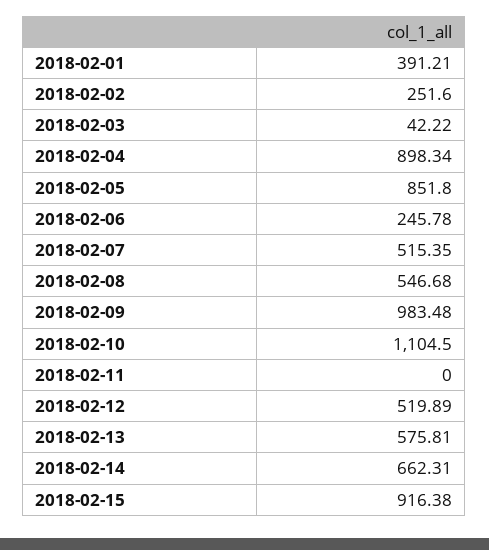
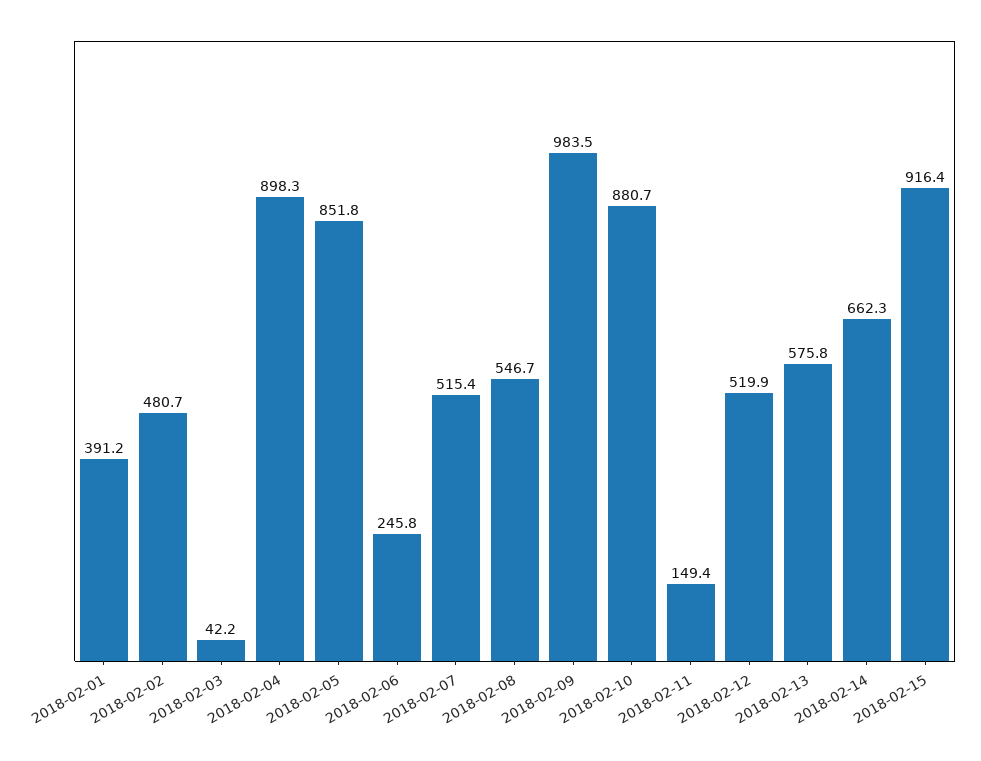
2018-02-02: 251.6 -> 480.7
2018-02-10: 1104.5 -> 880.7
2018-02-11: 0 -> 149.4

